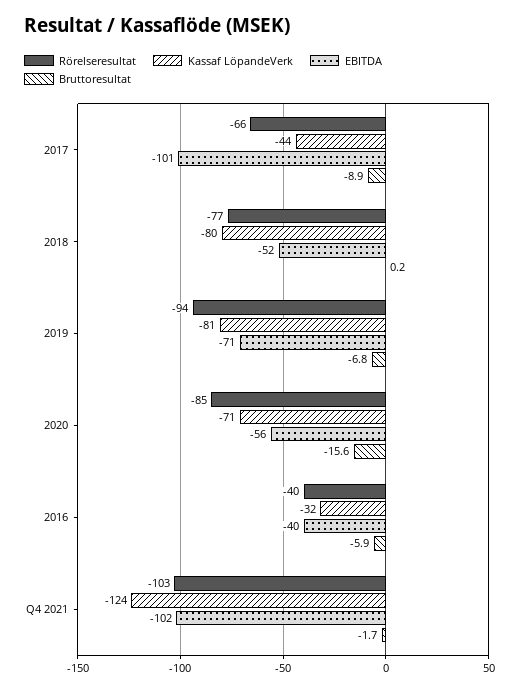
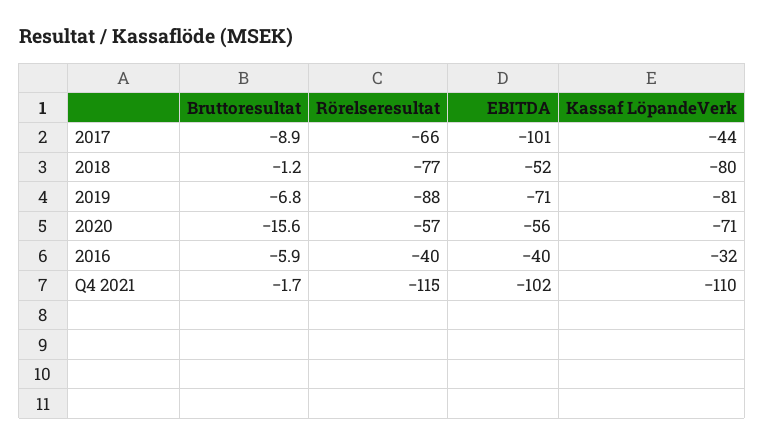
Bruttoresultat, 2018: 0.2 -> -1.2
Rörelseresultat, 2019: -94 -> -88
Rörelseresultat, 2020: -85 -> -57
Rörelseresultat, Q4 2021: -103 -> -115
Kassaf LöpandeVerk, Q4 2021: -124 -> -110

